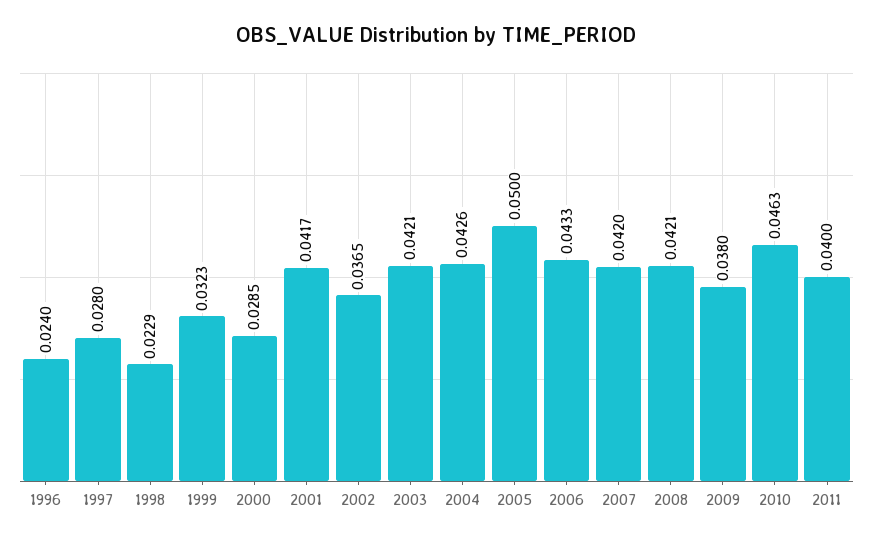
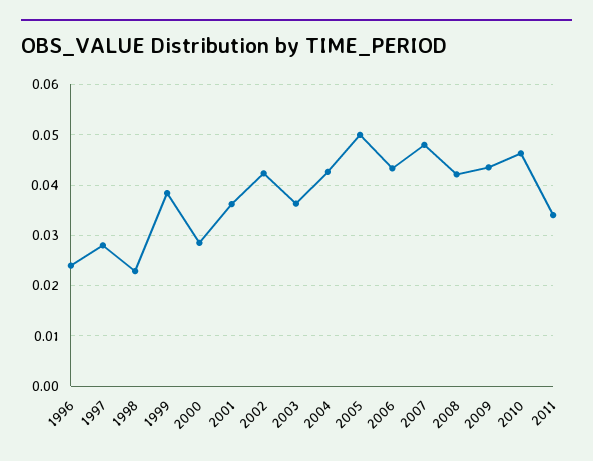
1999: 0.0323 -> 0.038
2001: 0.0417 -> 0.036
2002: 0.0365 -> 0.042
2003: 0.0421 -> 0.036
2007: 0.042 -> 0.048
2009: 0.038 -> 0.044
2011: 0.04 -> 0.034

